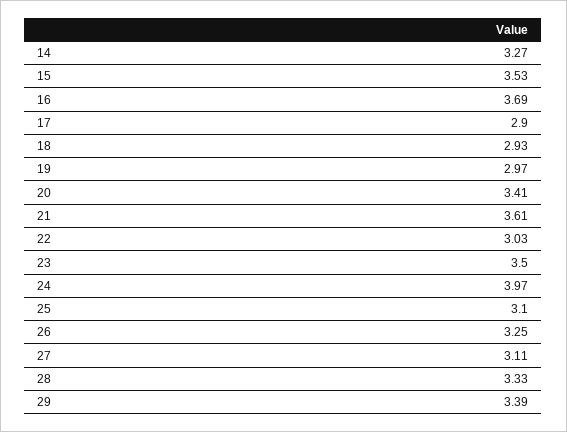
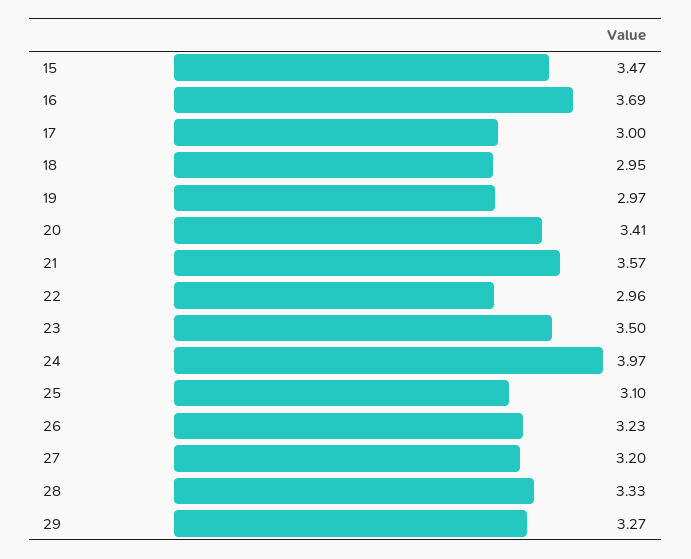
14: 3.27 -> none
15: 3.53 -> 3.47
17: 2.9 -> 3
18: 2.93 -> 2.95
21: 3.61 -> 3.57
22: 3.03 -> 2.96
26: 3.25 -> 3.23
27: 3.11 -> 3.2
29: 3.39 -> 3.27

